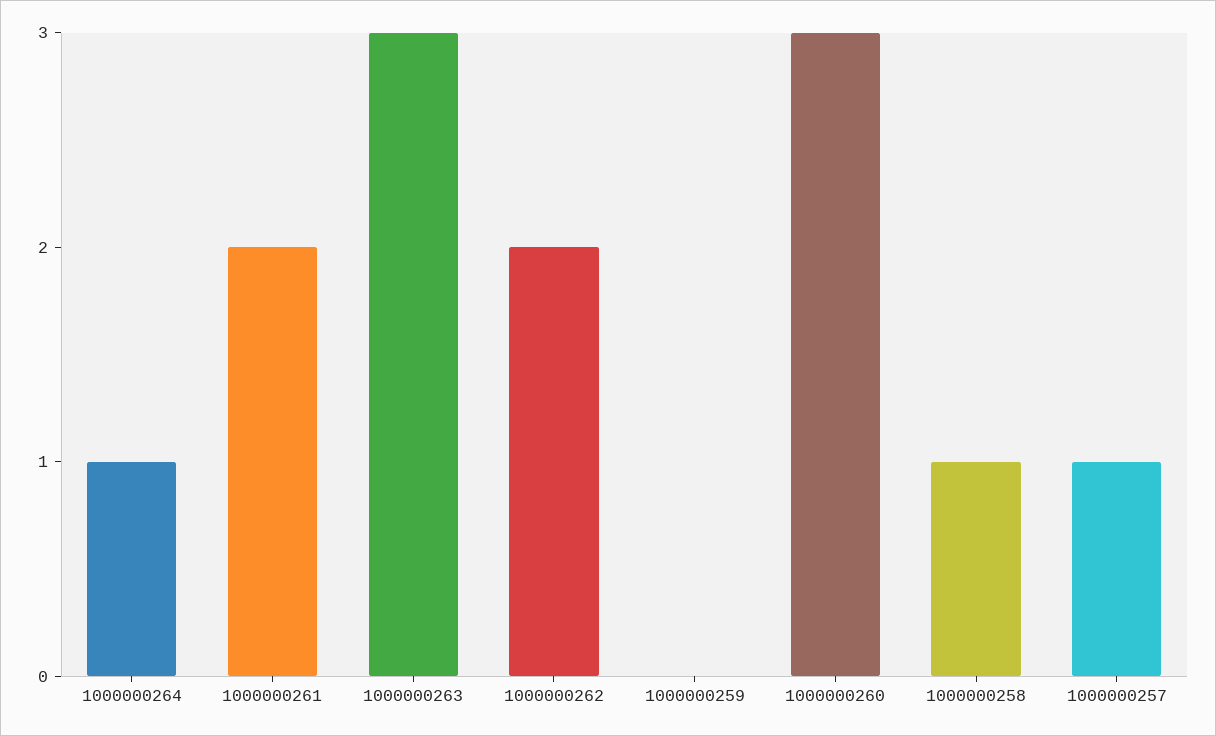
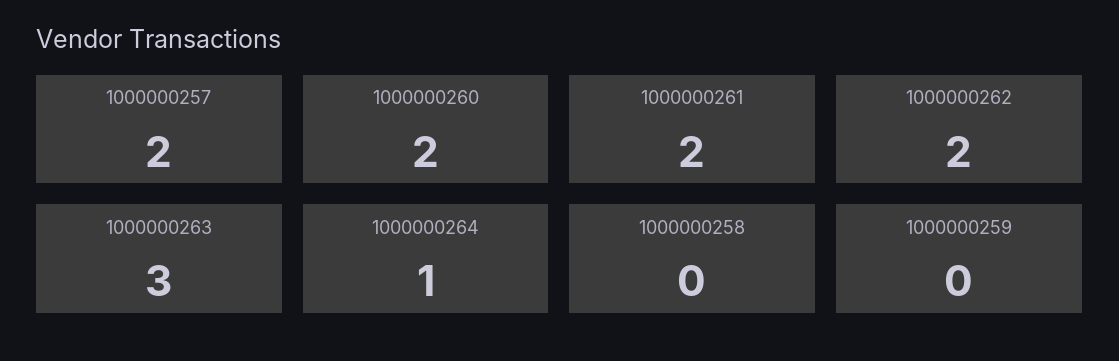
1000000260: 3 -> 2
1000000258: 1 -> 0
1000000257: 1 -> 2

